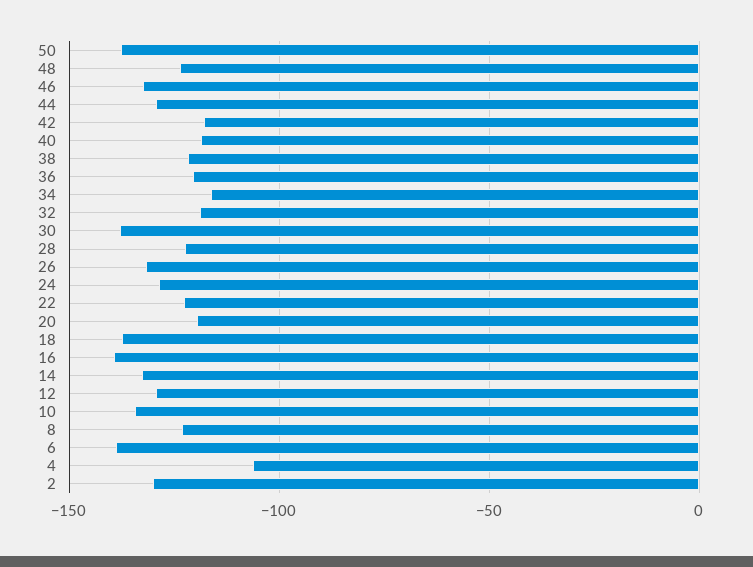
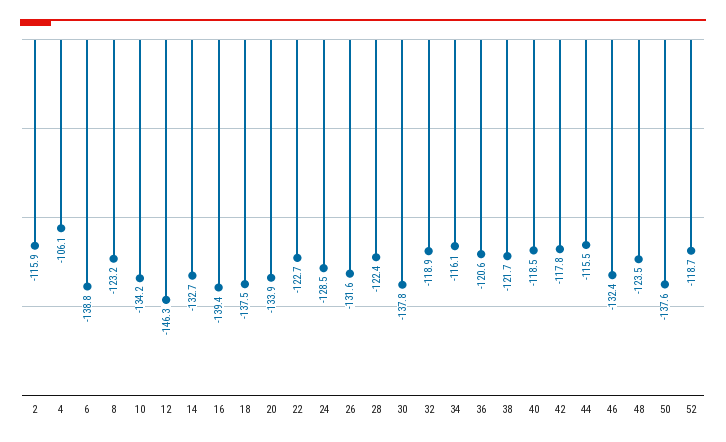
44: -130 -> -115.5
20: -120 -> -133.9
12: -130 -> -146.3
2: -130 -> -115.9
52: none -> -118.7

